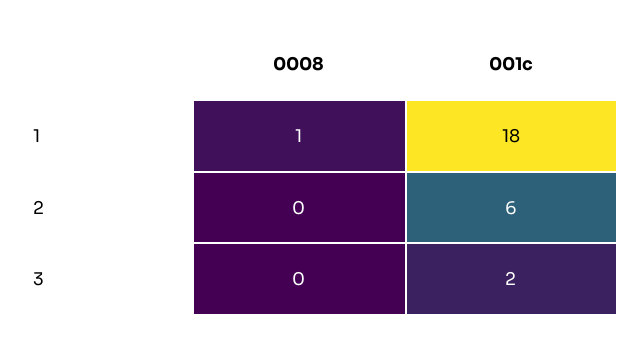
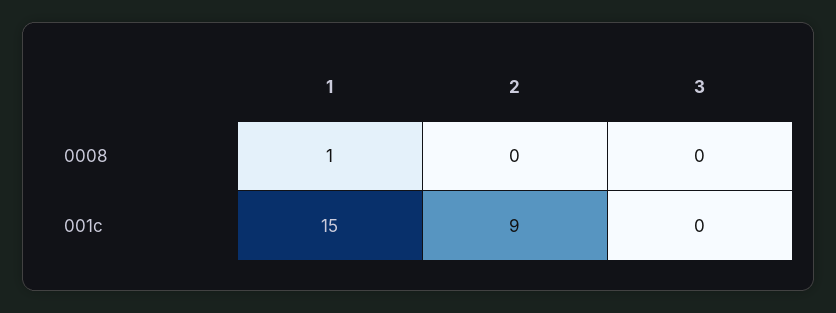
001c, 1: 18 -> 15
001c, 2: 6 -> 9
001c, 3: 2 -> 0

